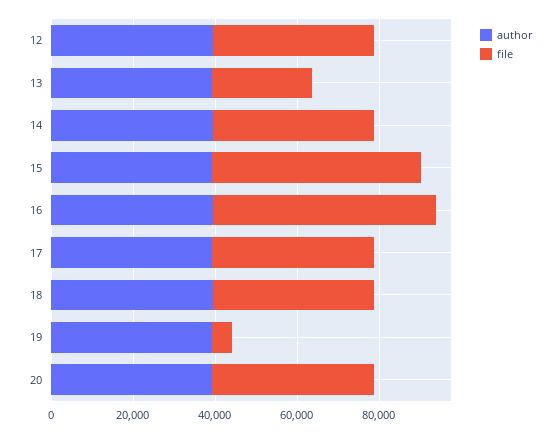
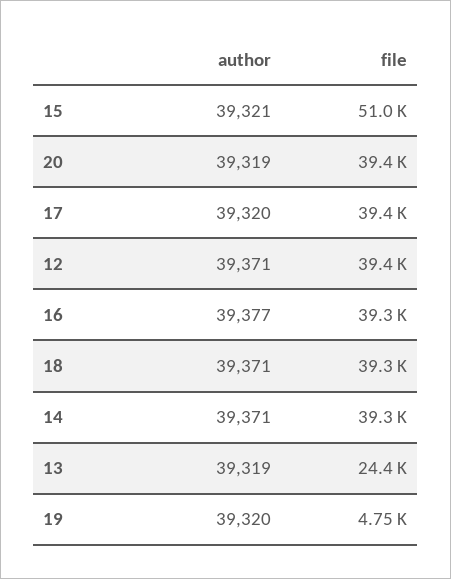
file, 16: 55000 -> 39300

